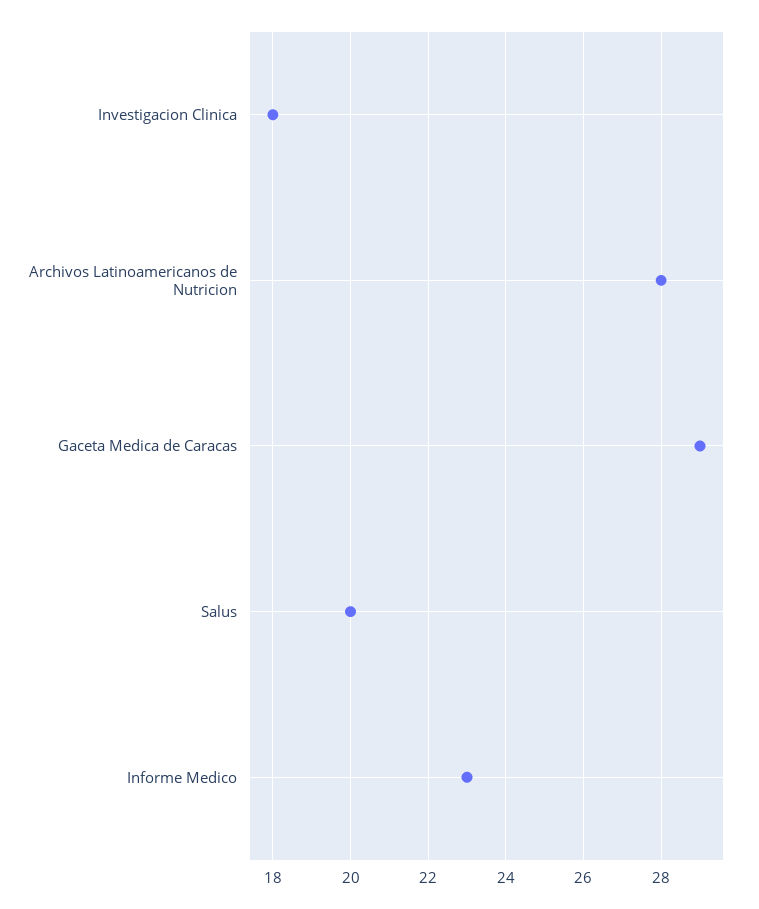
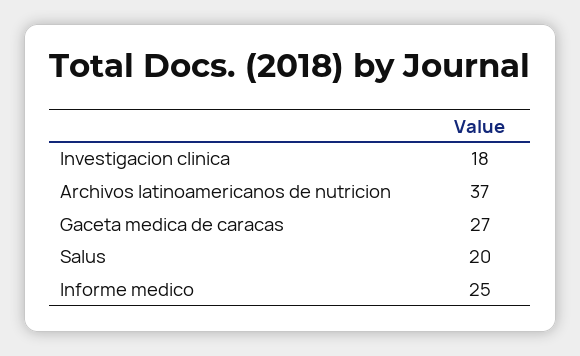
Archivos Latinoamericanos de Nutricion: 28 -> 37
Gaceta Medica de Caracas: 29 -> 27
Informe Medico: 23 -> 25

